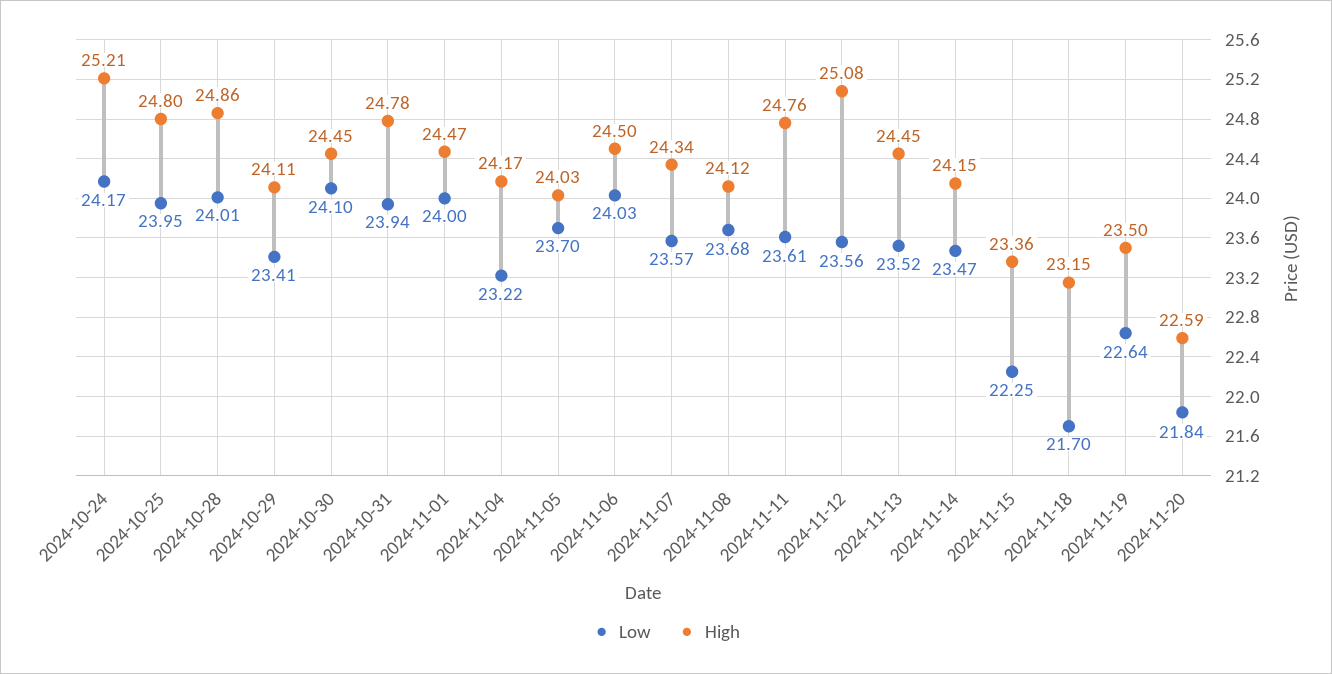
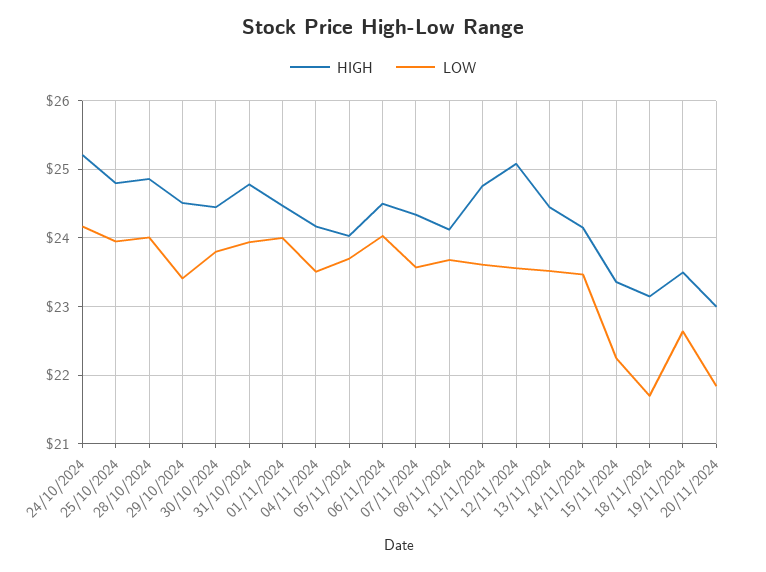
High, 2024-10-29: 24.11 -> 24.5
Low, 2024-10-30: 24.1 -> 23.8
Low, 2024-11-04: 23.22 -> 23.5
High, 2024-11-20: 22.59 -> 23

